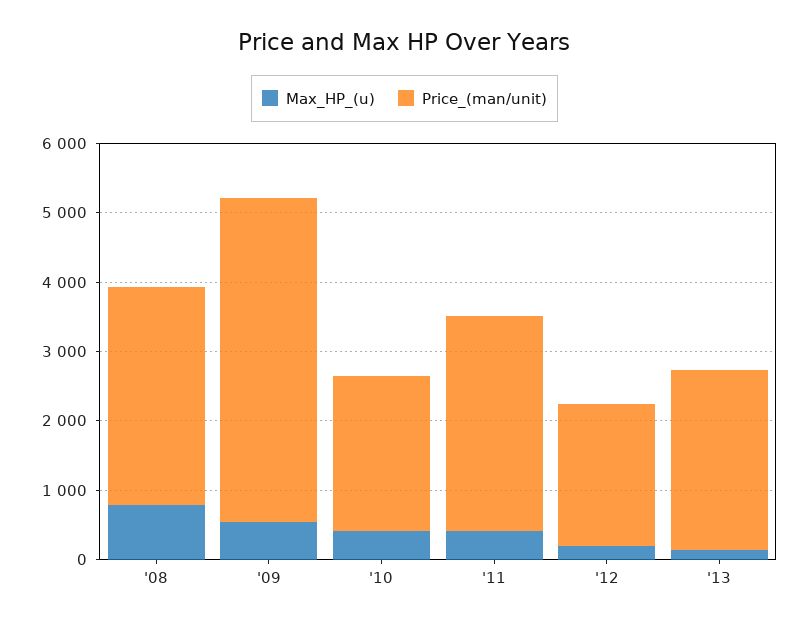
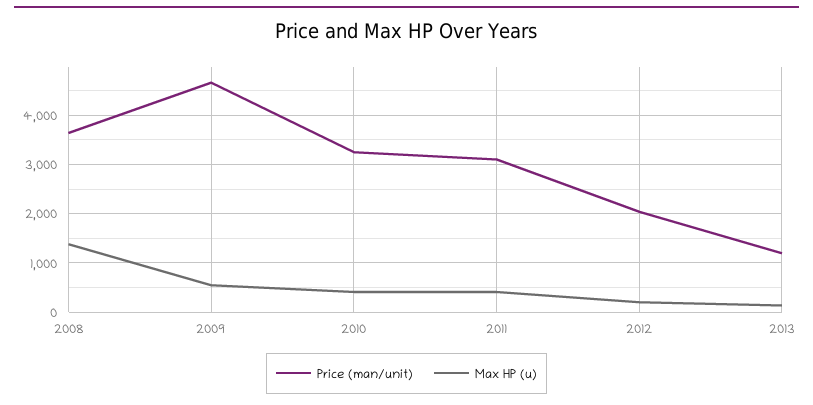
Max_HP_(u), '08: 800 -> 1400
Price_(man/unit), '08: 3200 -> 3600
Price_(man/unit), '10: 2200 -> 3200
Price_(man/unit), '13: 2600 -> 1200

